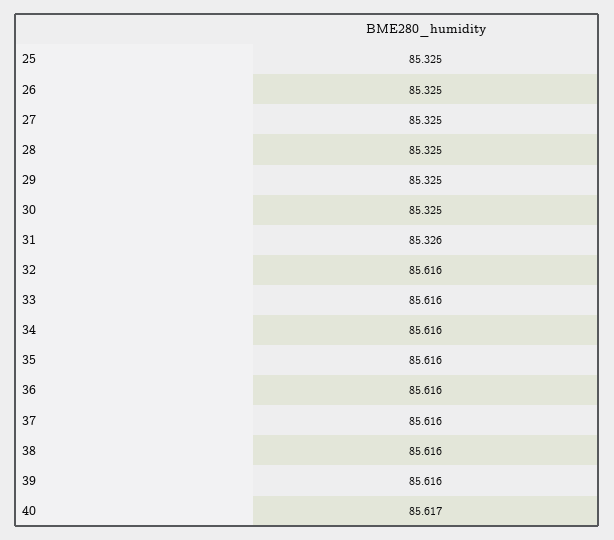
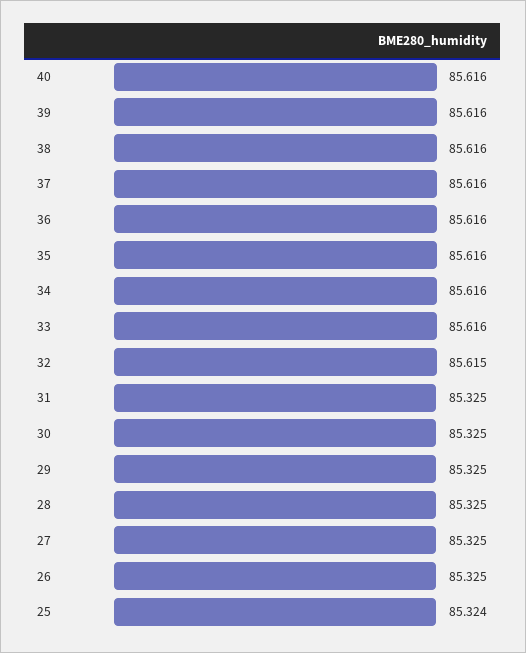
25: 85.325 -> 85.324
31: 85.326 -> 85.325
32: 85.616 -> 85.615
40: 85.617 -> 85.616

